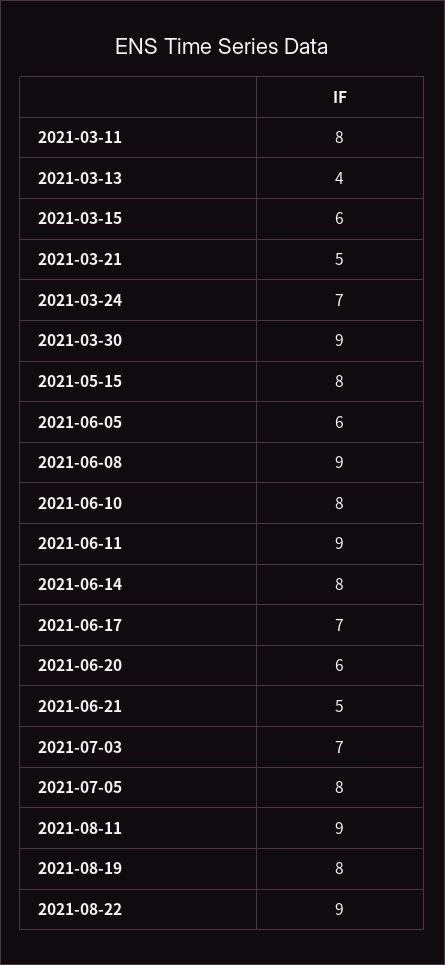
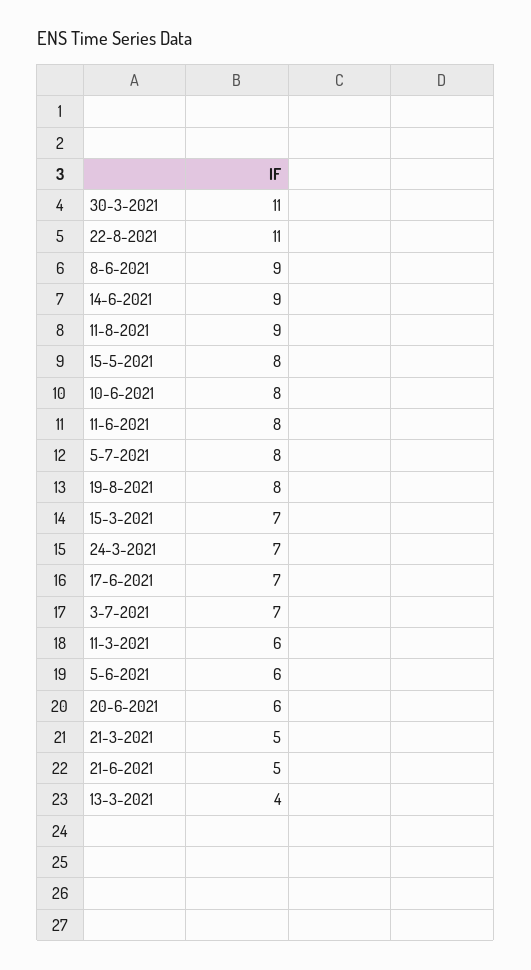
2021-03-11: 8 -> 6
2021-03-15: 6 -> 7
2021-03-30: 9 -> 11
2021-06-11: 9 -> 8
2021-06-14: 8 -> 9
2021-08-22: 9 -> 11

